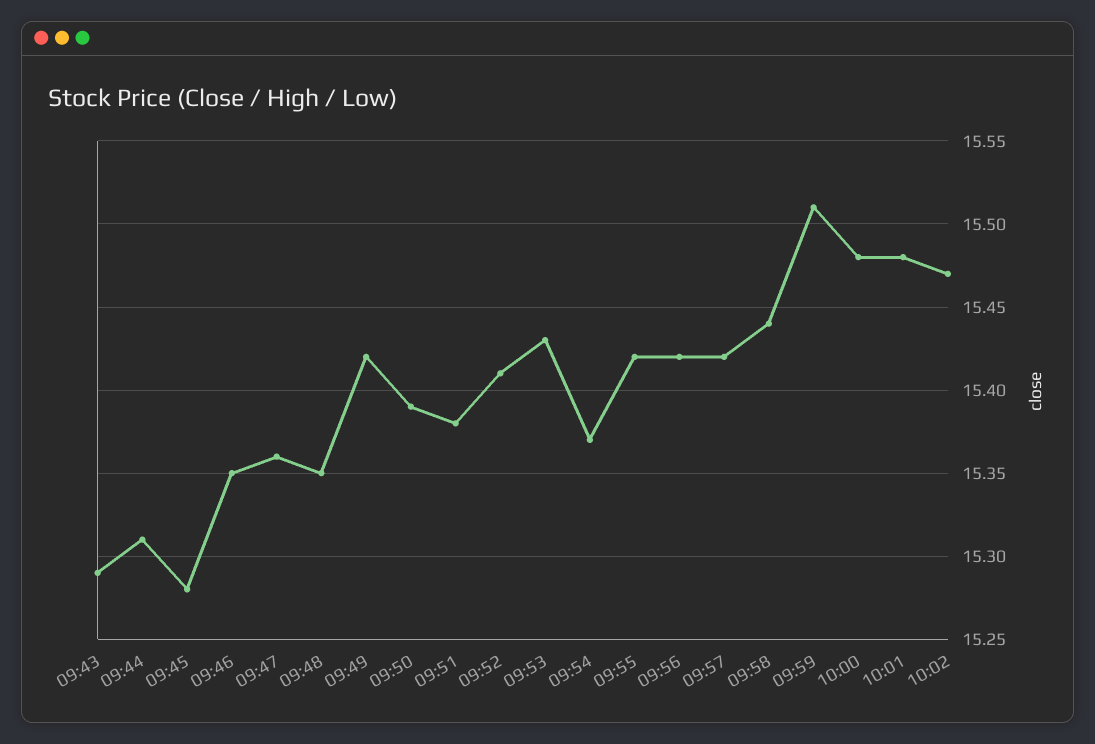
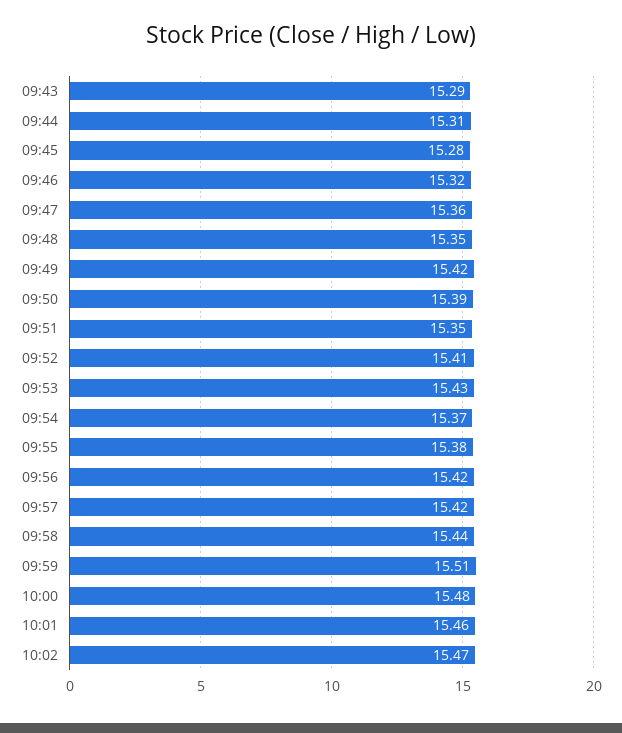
09:46: 15.35 -> 15.32
09:51: 15.38 -> 15.35
09:55: 15.42 -> 15.38
10:01: 15.48 -> 15.46

